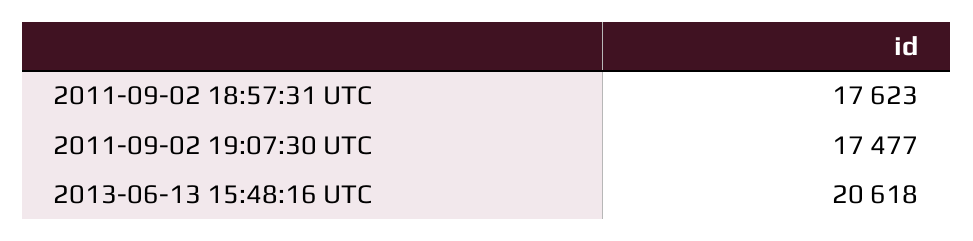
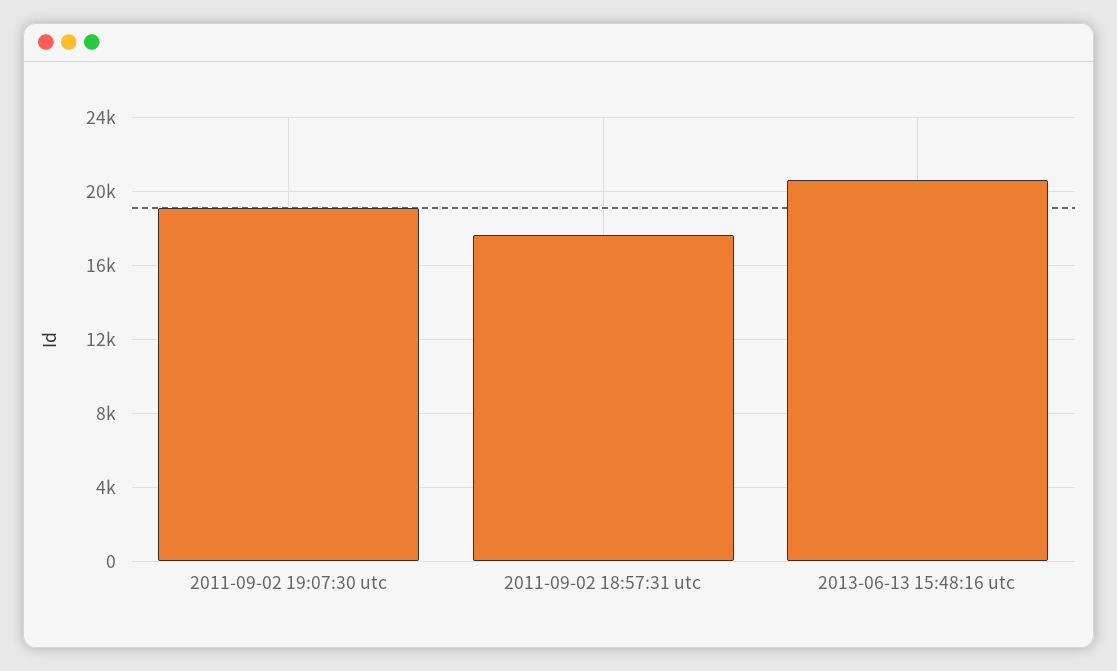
2011-09-02 19:07:30 UTC: 17477 -> 19000

